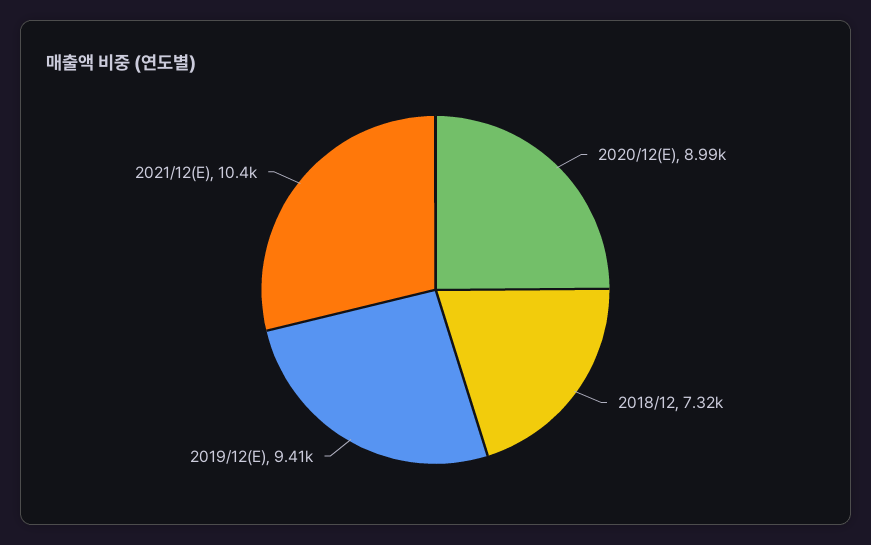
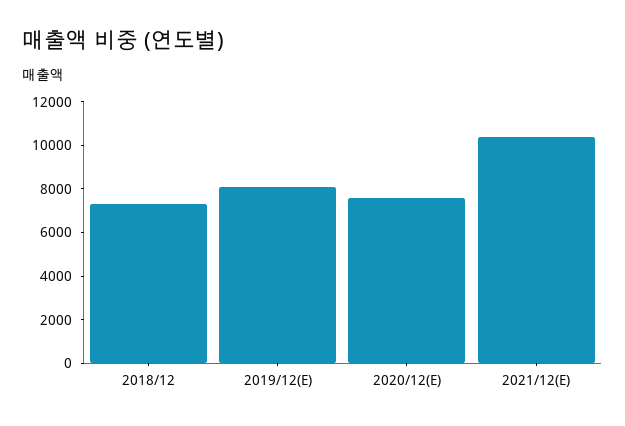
2020/12(E): 8990 -> 7500
2019/12(E): 9410 -> 8000

